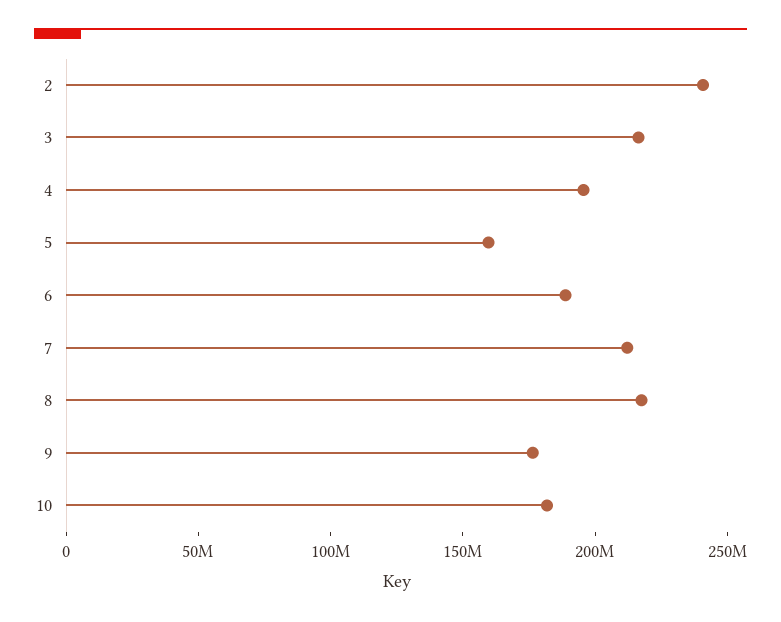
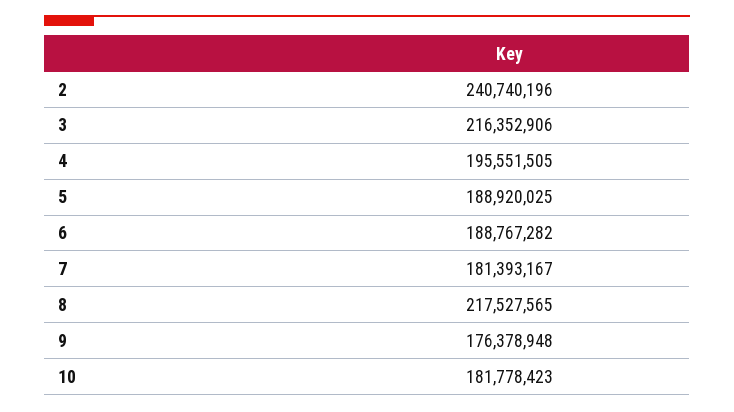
5: 160000000 -> 188920025
7: 210000000 -> 181393167

